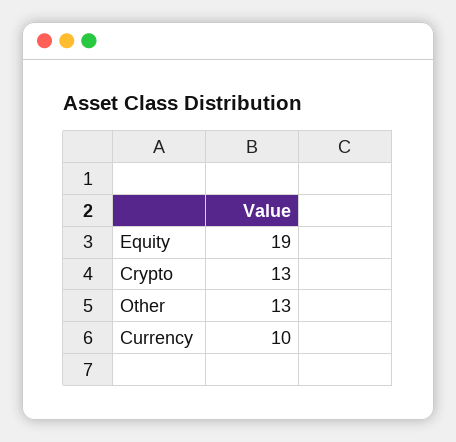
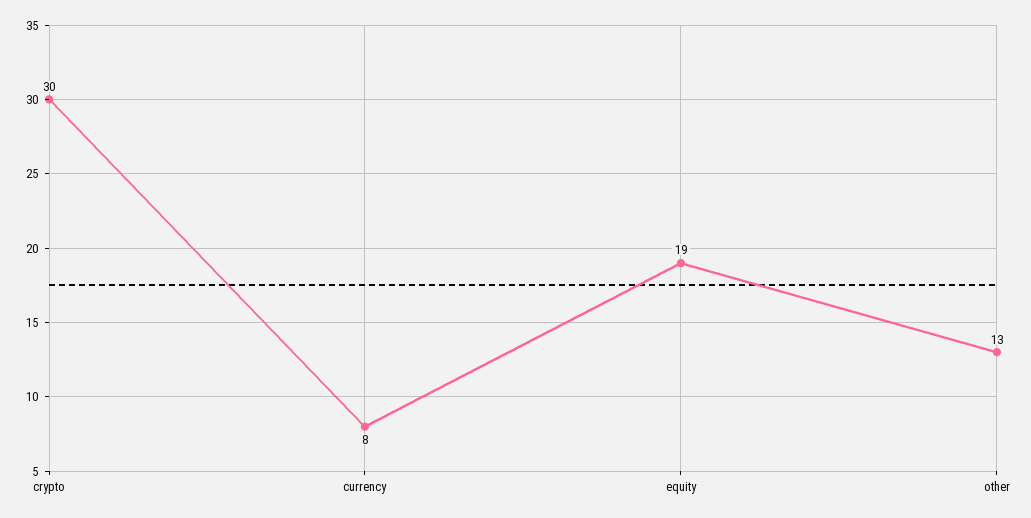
Crypto: 13 -> 30
Currency: 10 -> 8

